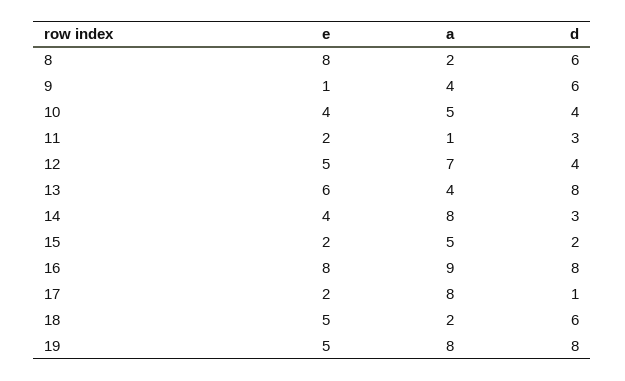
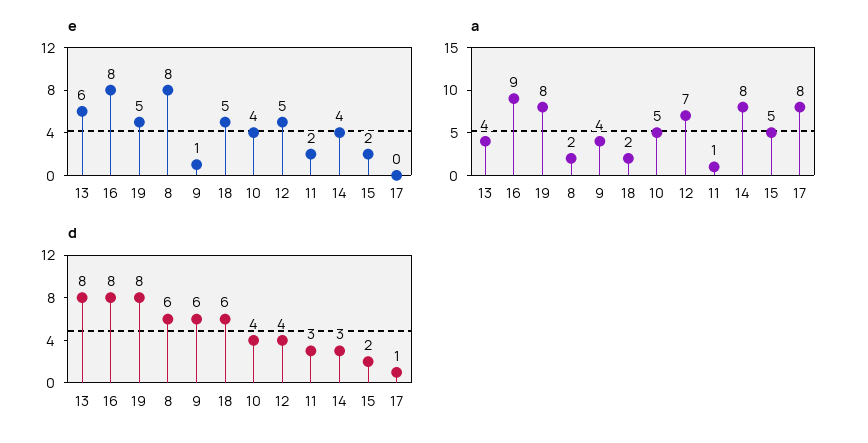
e, 17: 2 -> 0

